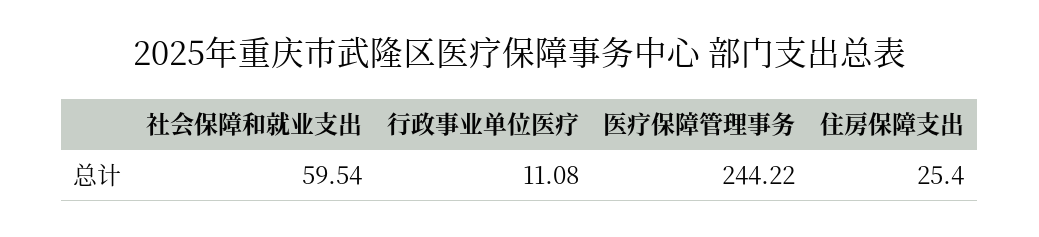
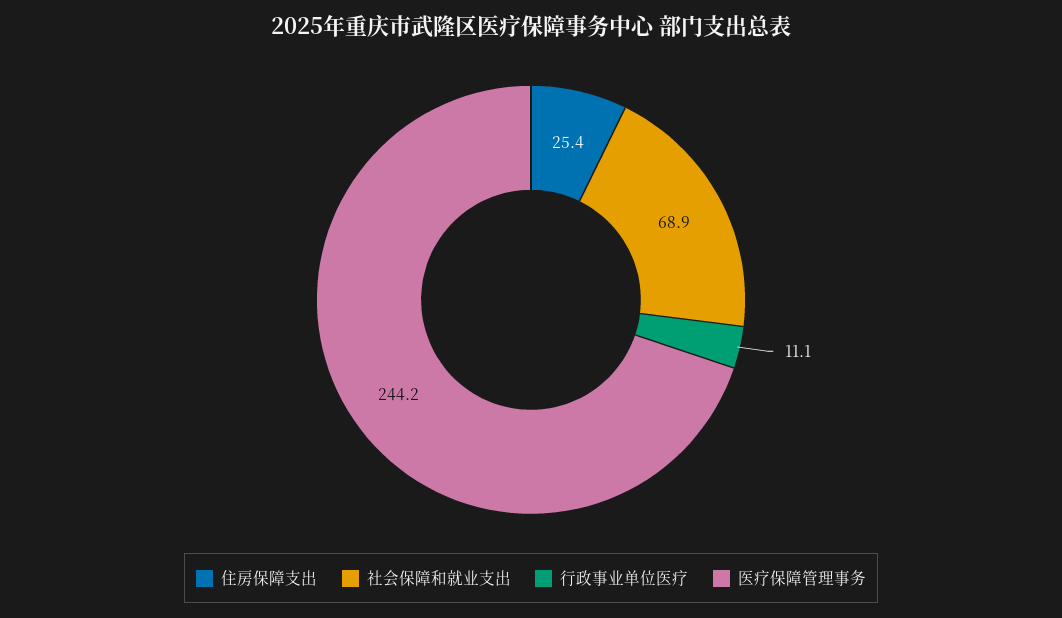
社会保障和就业支出: 59.54 -> 68.9

